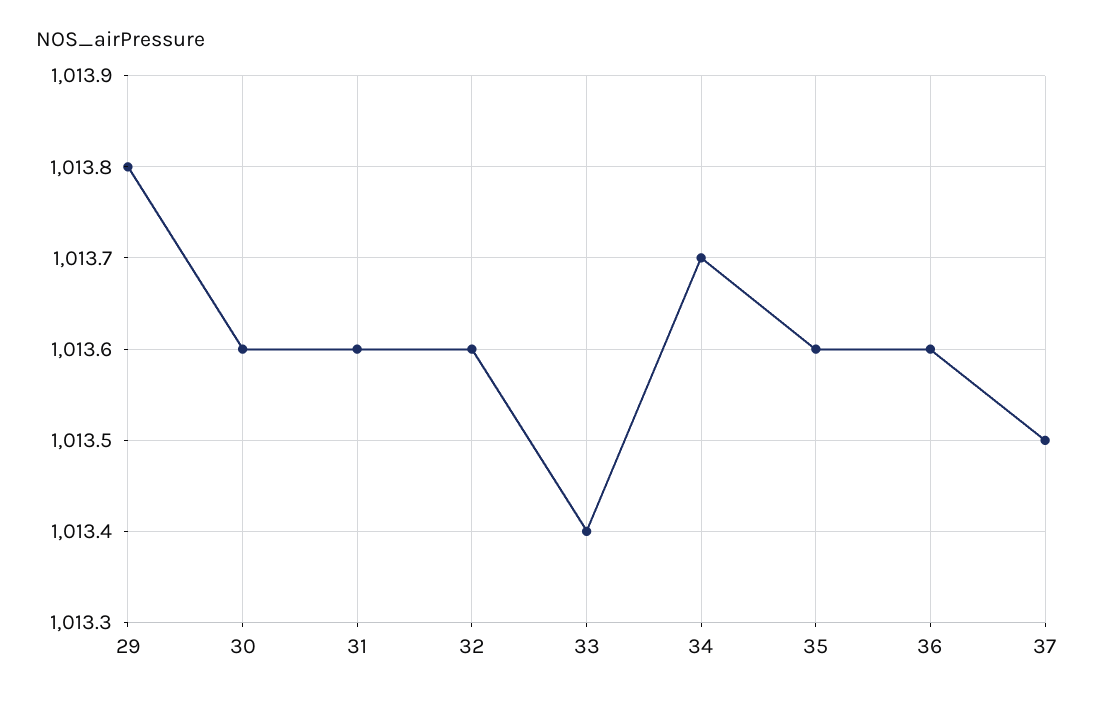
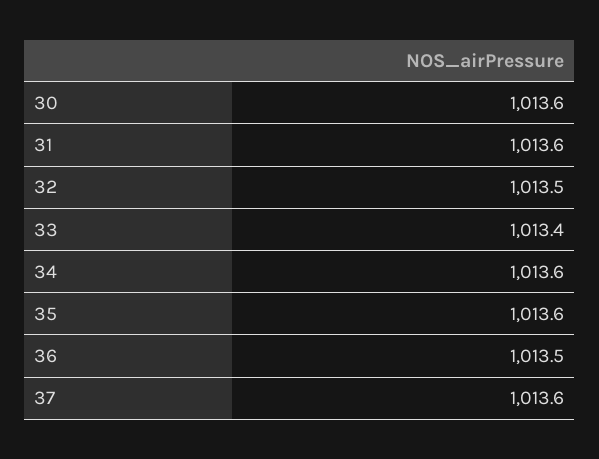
29: 1013.8 -> none
32: 1013.6 -> 1013.5
34: 1013.7 -> 1013.6
36: 1013.6 -> 1013.5
37: 1013.5 -> 1013.6

